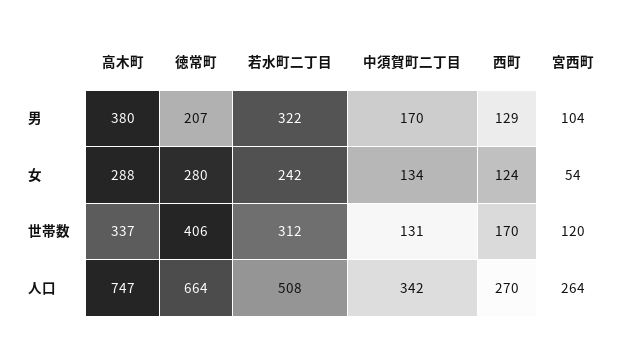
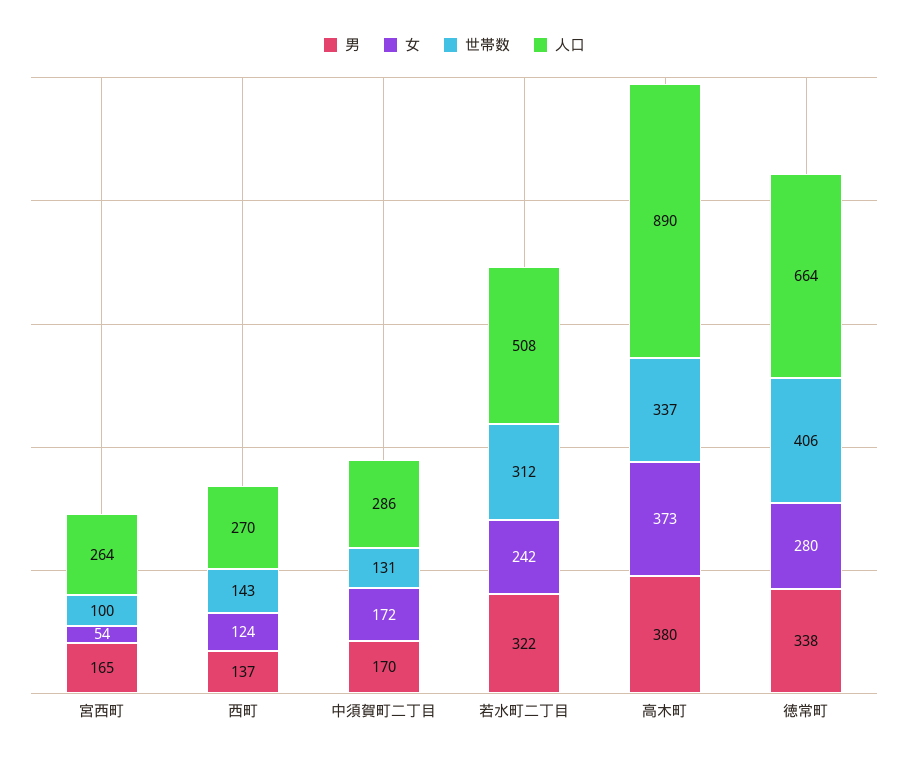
男, 徳常町: 207 -> 338
男, 西町: 129 -> 137
男, 宮西町: 104 -> 165
女, 高木町: 288 -> 373
女, 中須賀町二丁目: 134 -> 172
世帯数, 西町: 170 -> 143
世帯数, 宮西町: 120 -> 100
人口, 高木町: 747 -> 890
人口, 中須賀町二丁目: 342 -> 286

